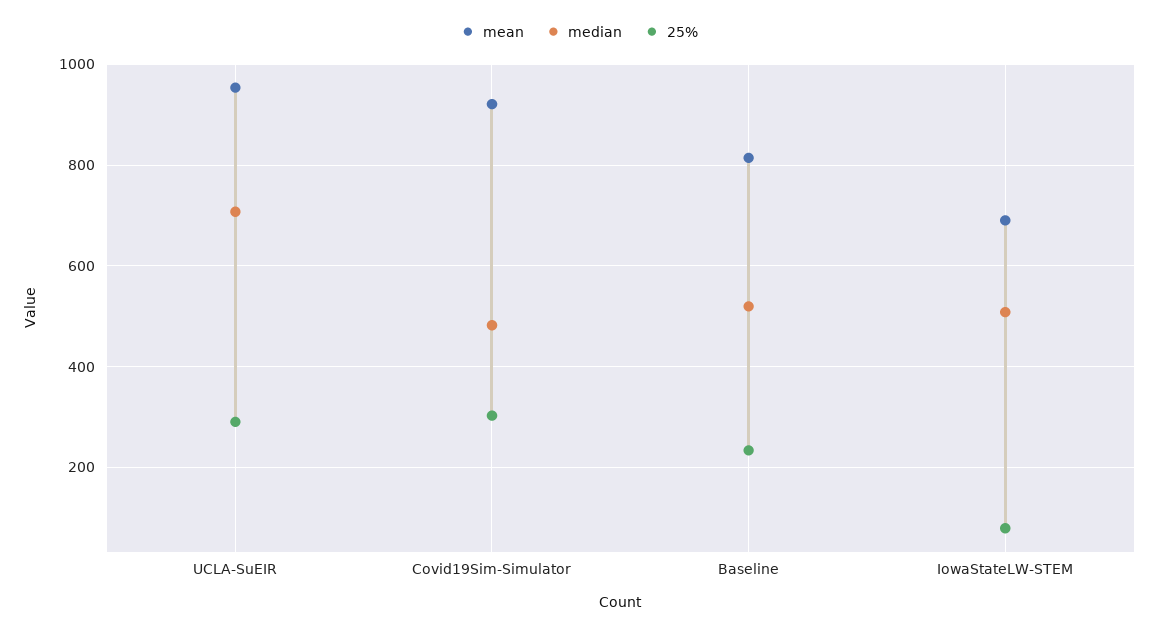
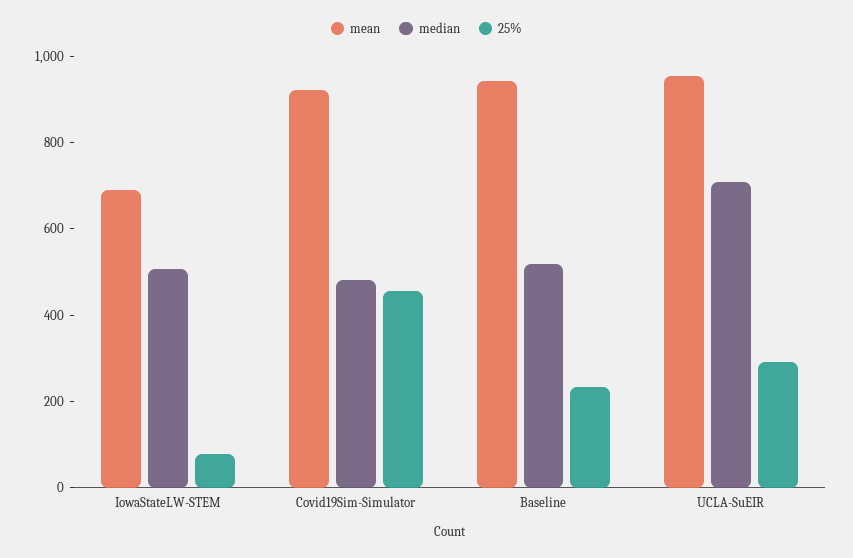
25%, Covid19Sim-Simulator: 300 -> 450
mean, Baseline: 820 -> 950

